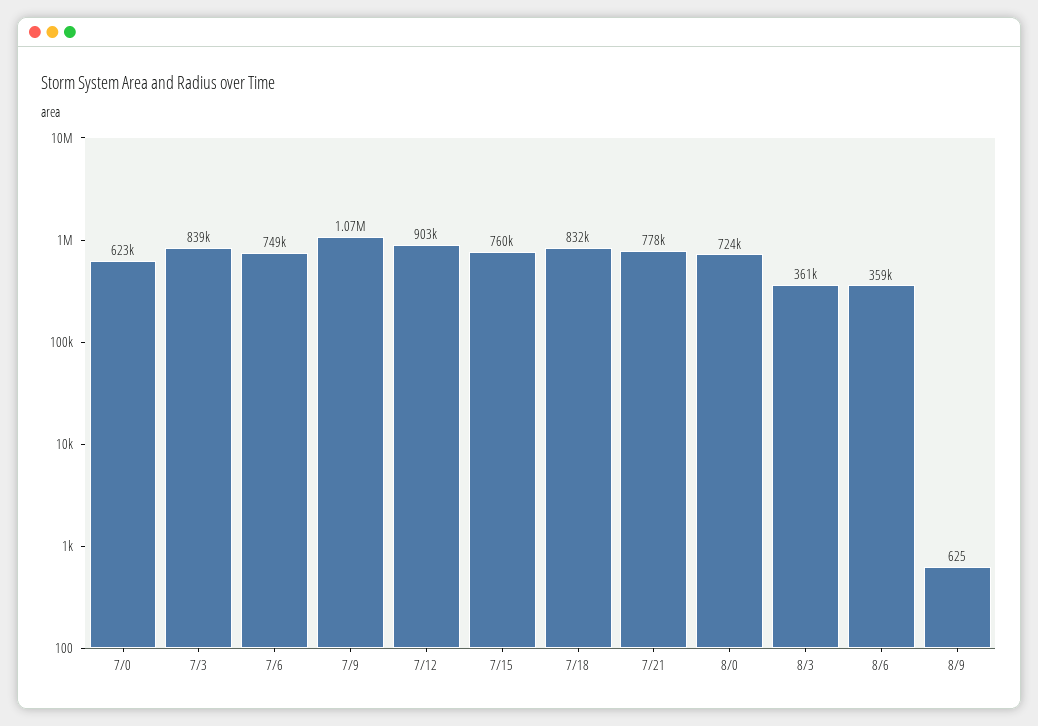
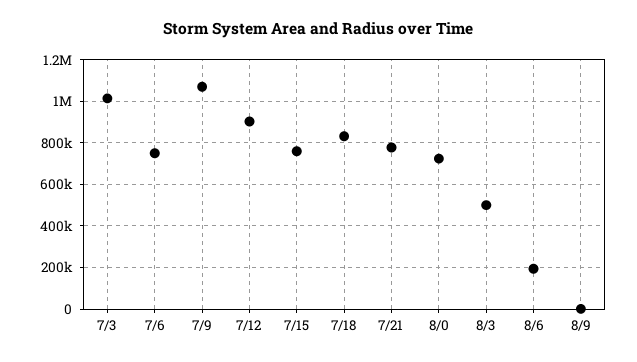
7/0: 623000 -> none
7/3: 839000 -> 1000000
8/3: 361000 -> 500000
8/6: 359000 -> 200000

